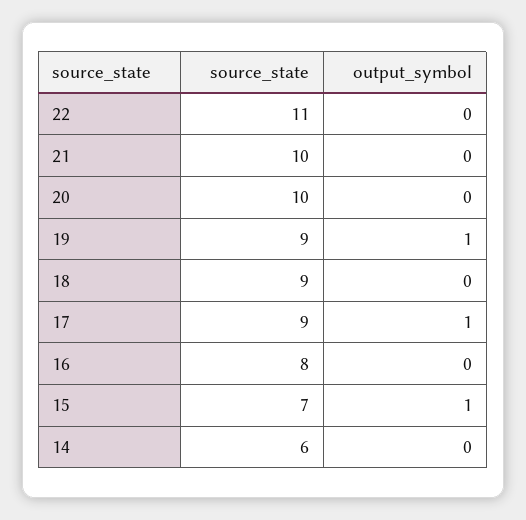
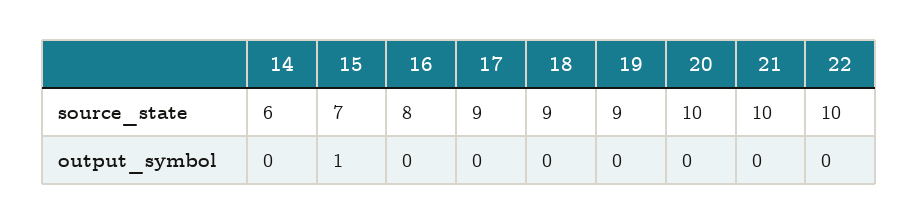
source_state, 22: 11 -> 10
output_symbol, 19: 1 -> 0
output_symbol, 17: 1 -> 0

